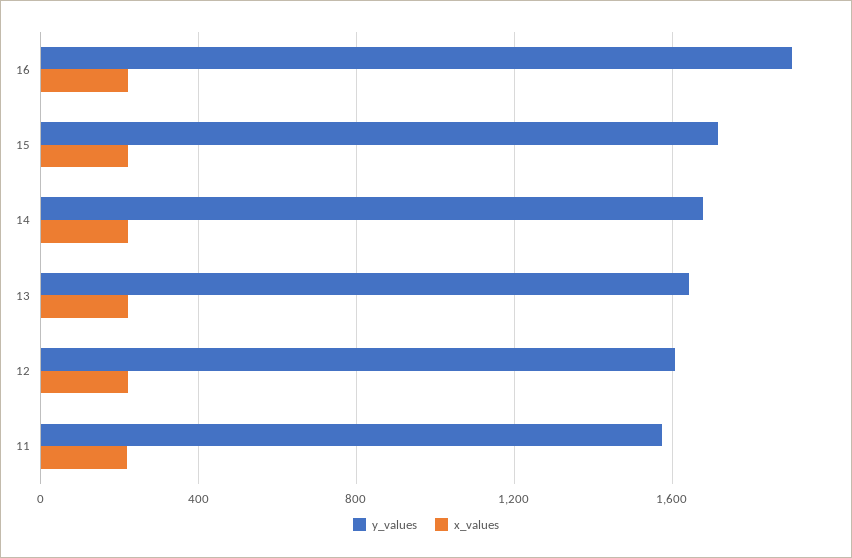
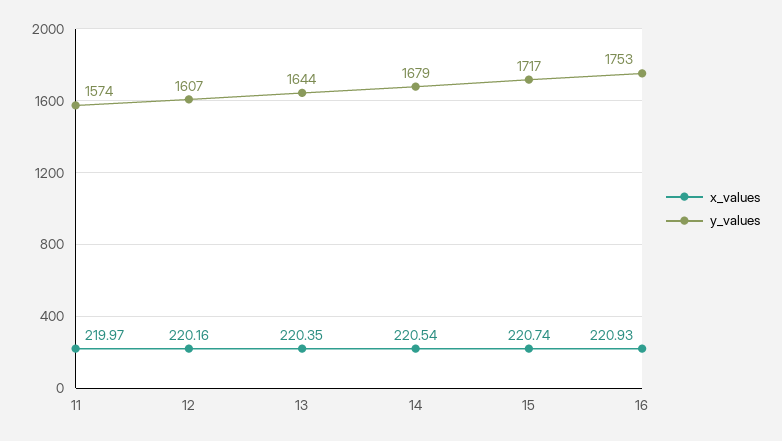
y_values, 16: 1900 -> 1753

